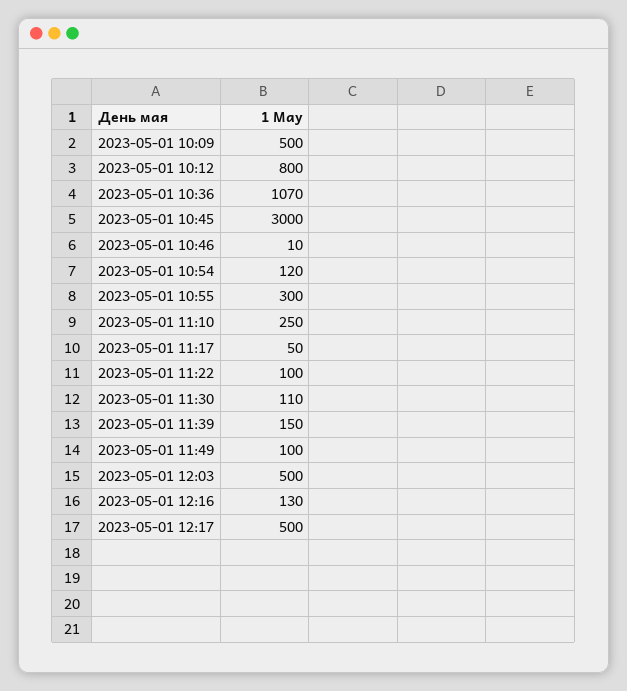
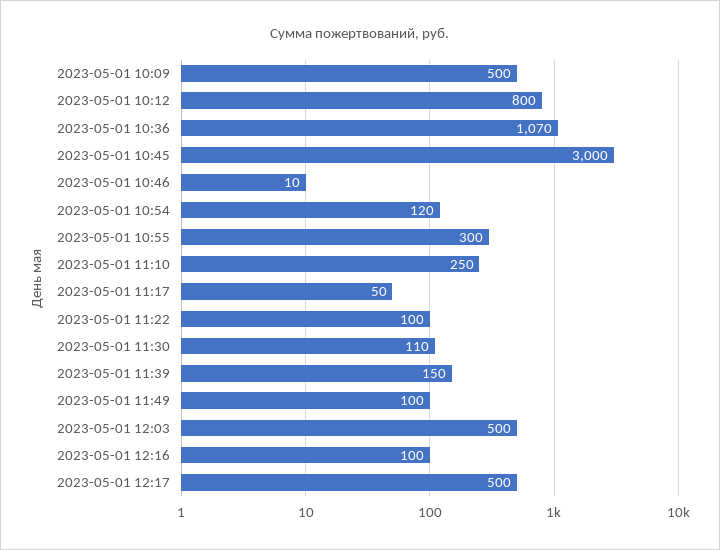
2023-05-01 12:16: 130 -> 100

